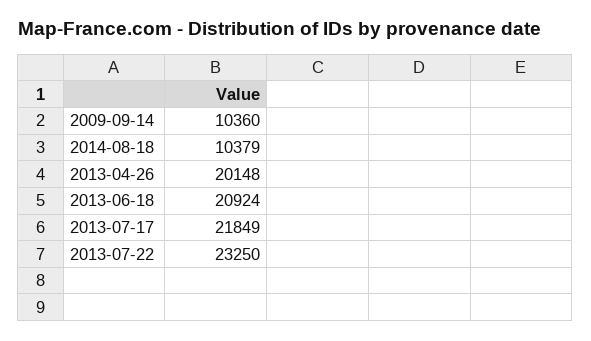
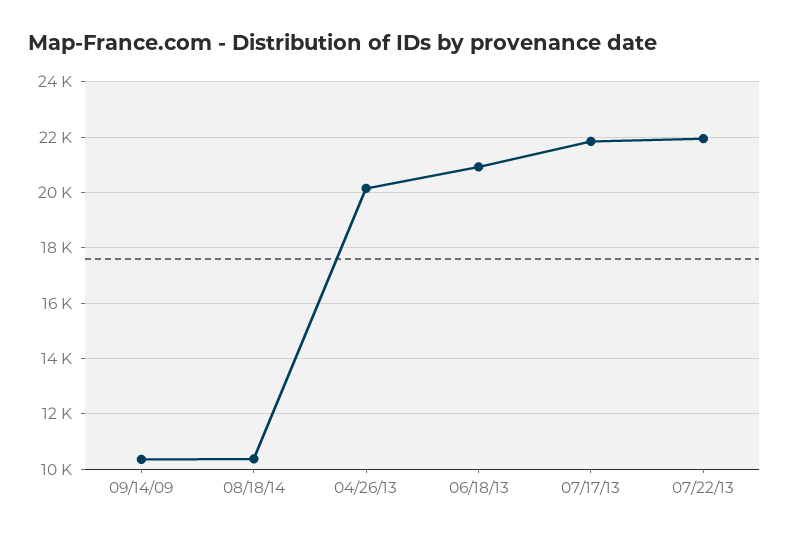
2013-07-22: 23250 -> 22000

